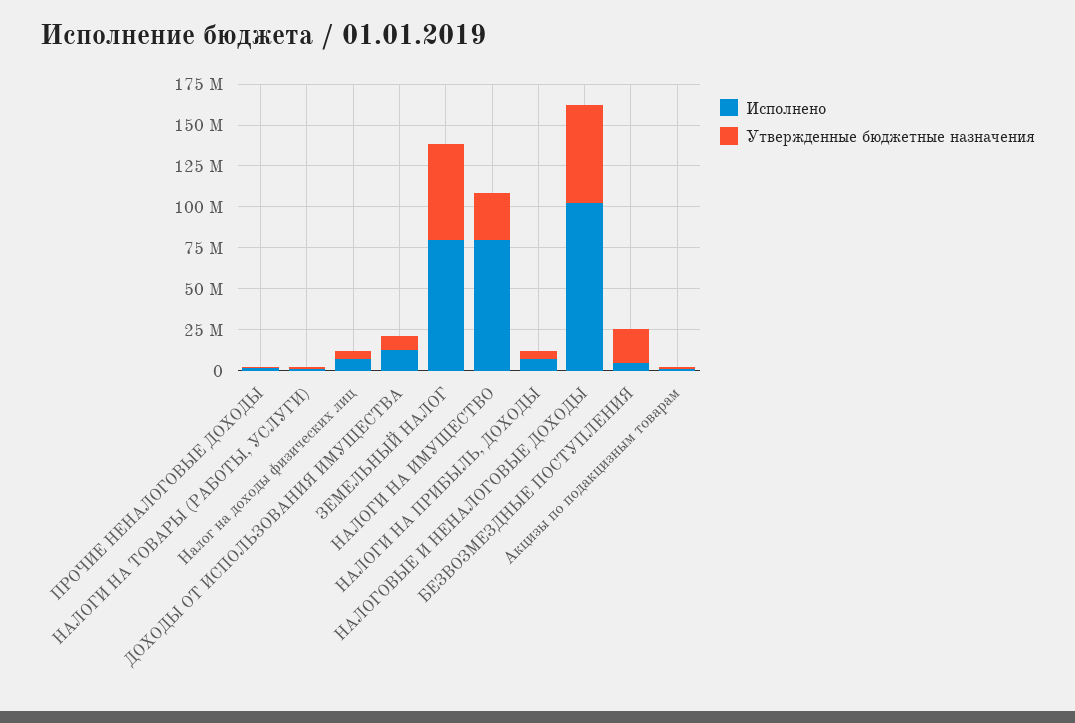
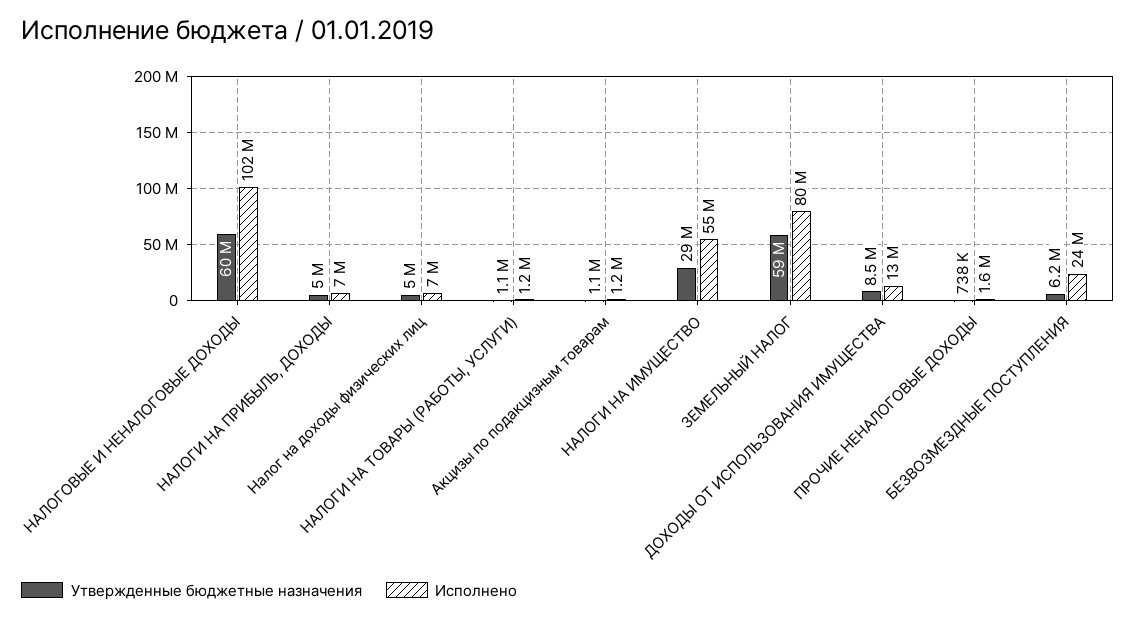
Исполнено, НАЛОГИ НА ИМУЩЕСТВО: 80000000 -> 55000000
Исполнено, БЕЗВОЗМЕЗДНЫЕ ПОСТУПЛЕНИЯ: 5000000 -> 24000000
Утвержденные бюджетные назначения, БЕЗВОЗМЕЗДНЫЕ ПОСТУПЛЕНИЯ: 20000000 -> 6200000

